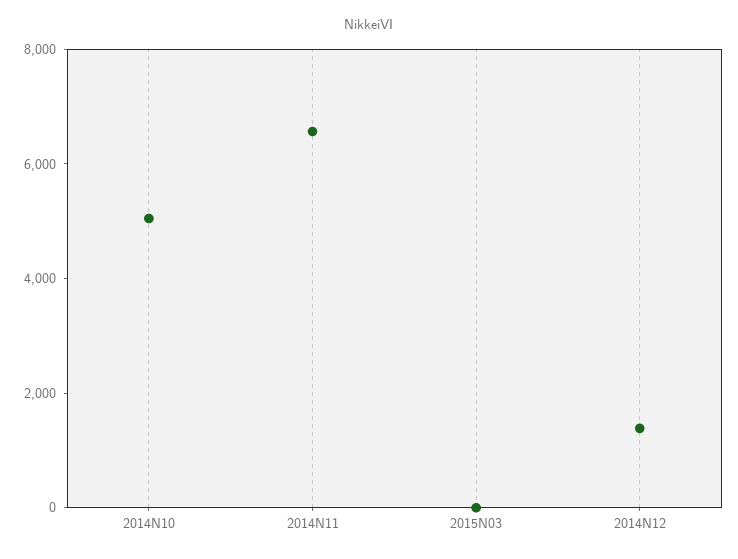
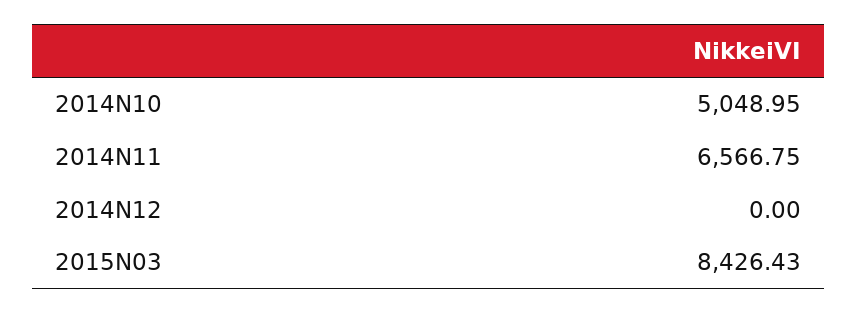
2015N03: 0 -> 8426.43
2014N12: 1500 -> 0

